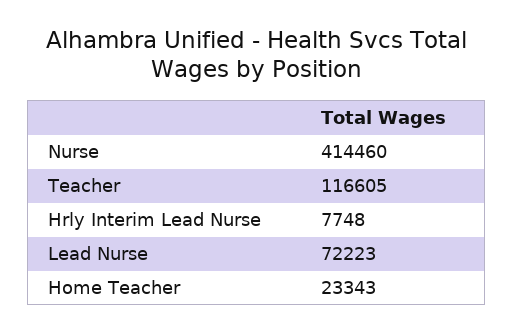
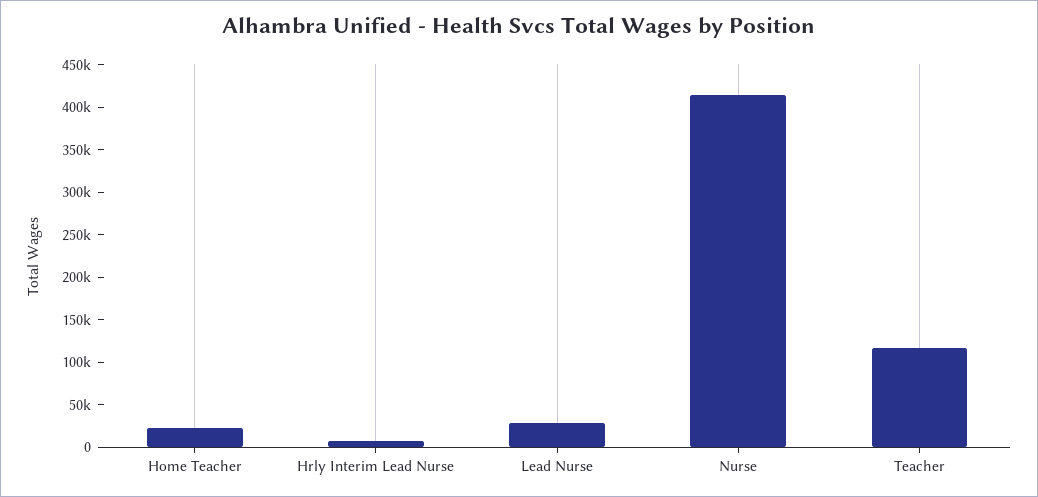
Lead Nurse: 72223 -> 30000

